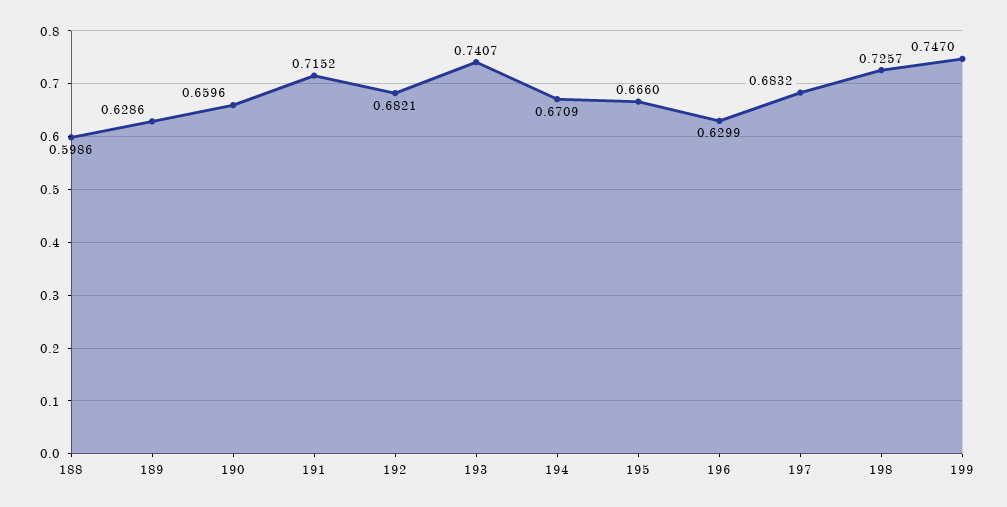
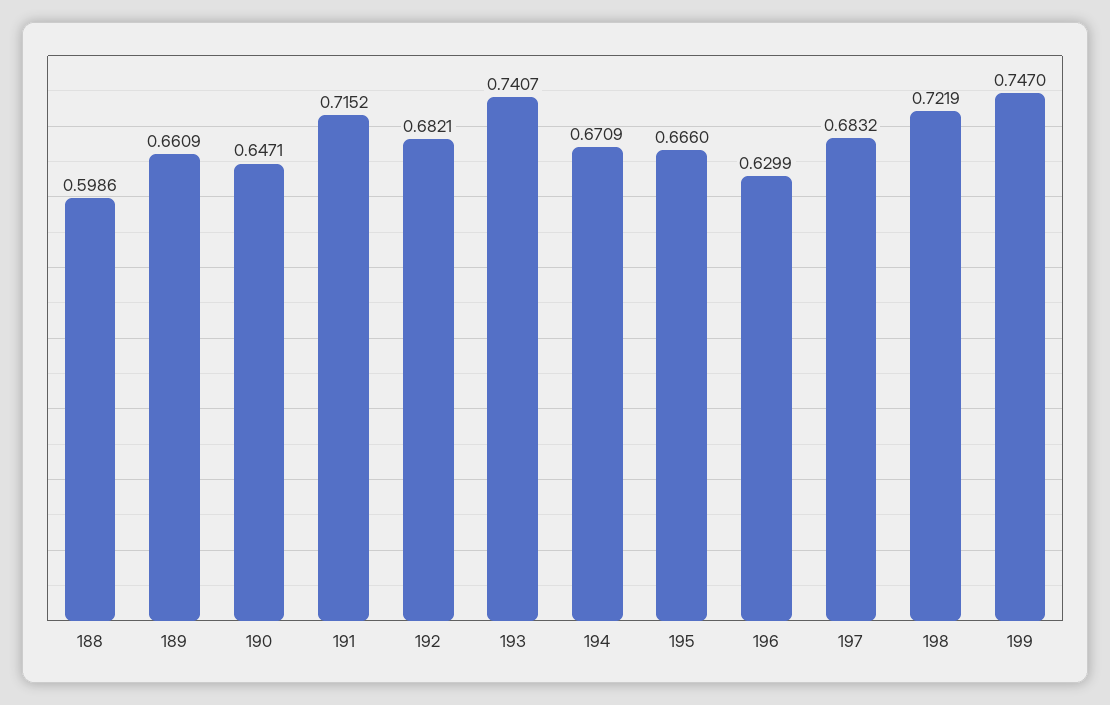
189: 0.6286 -> 0.6609
190: 0.6596 -> 0.6471
198: 0.7257 -> 0.7219

